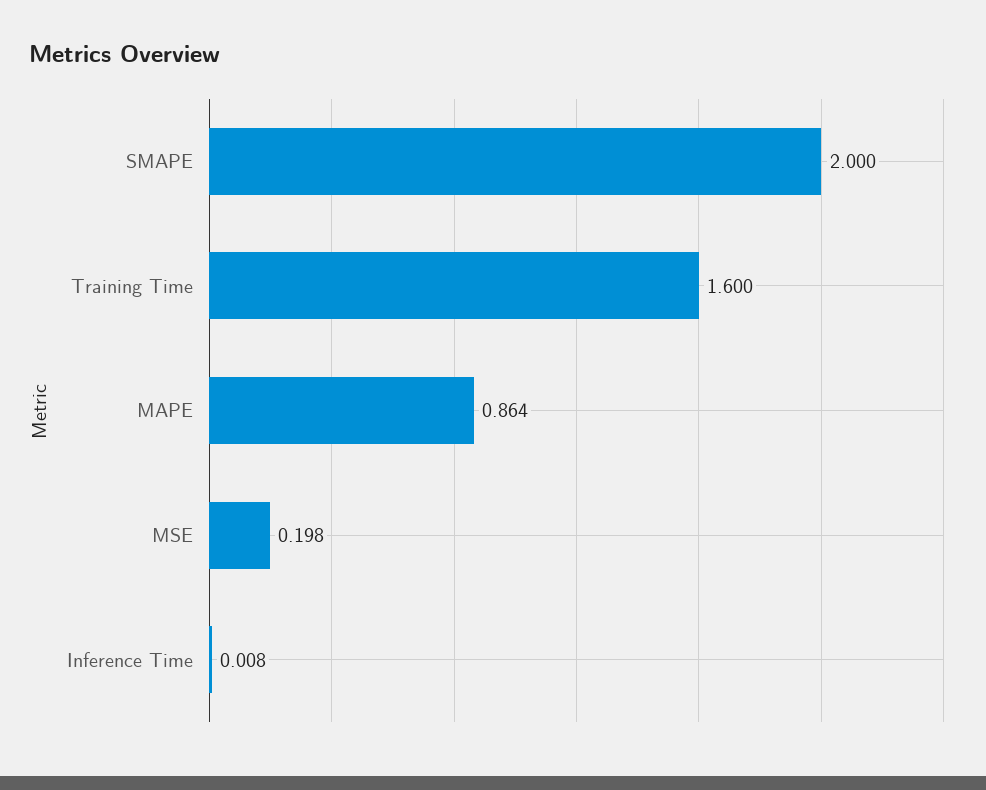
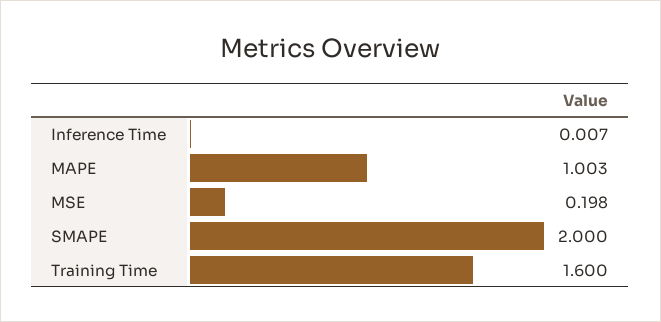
MAPE: 0.864 -> 1.003
Inference Time: 0.008 -> 0.007

